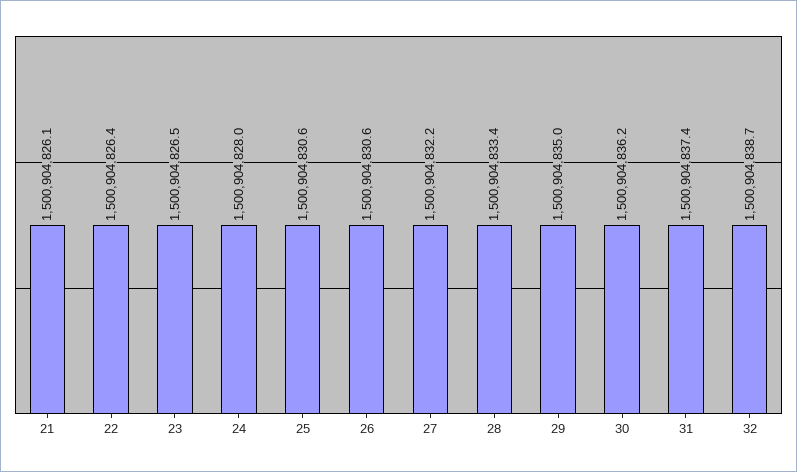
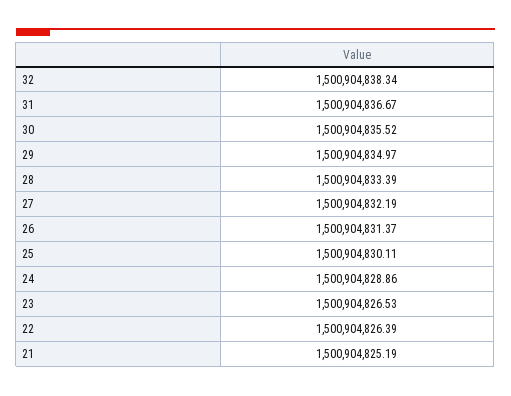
21: 1500904826.1 -> 1500904825.19
24: 1500904828 -> 1500904828.86
25: 1500904830.6 -> 1500904830.11
26: 1500904830.6 -> 1500904831.37
30: 1500904836.2 -> 1500904835.52
31: 1500904837.4 -> 1500904836.67
32: 1500904838.7 -> 1500904838.34

